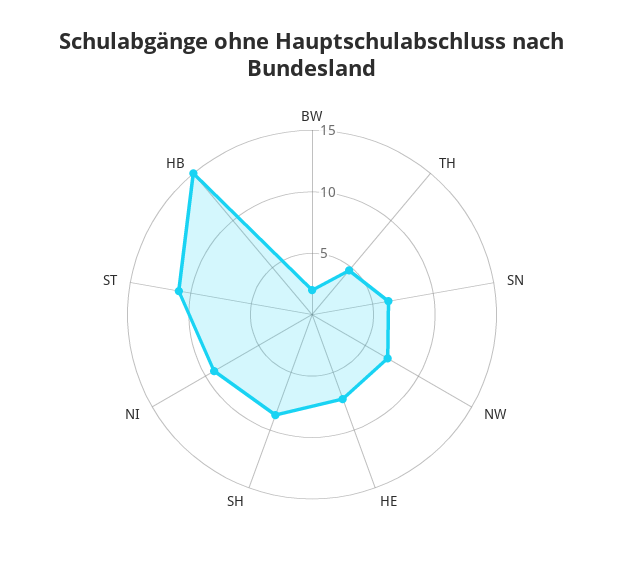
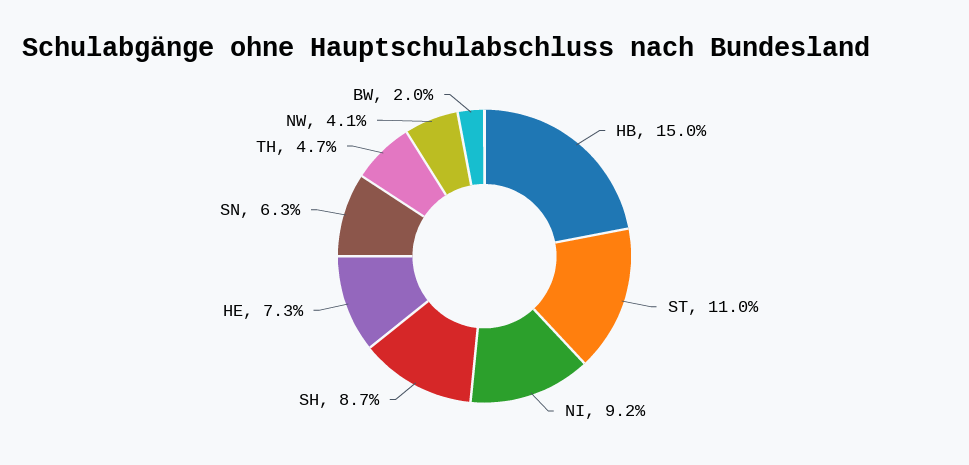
NW: 7 -> 4.1

